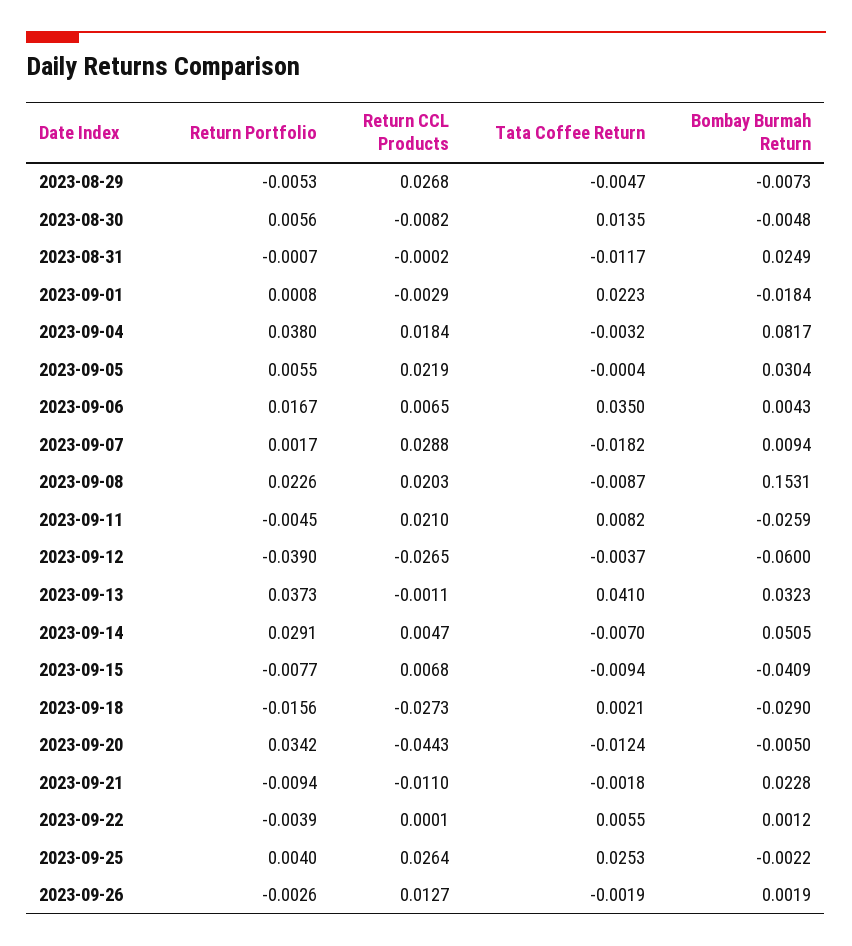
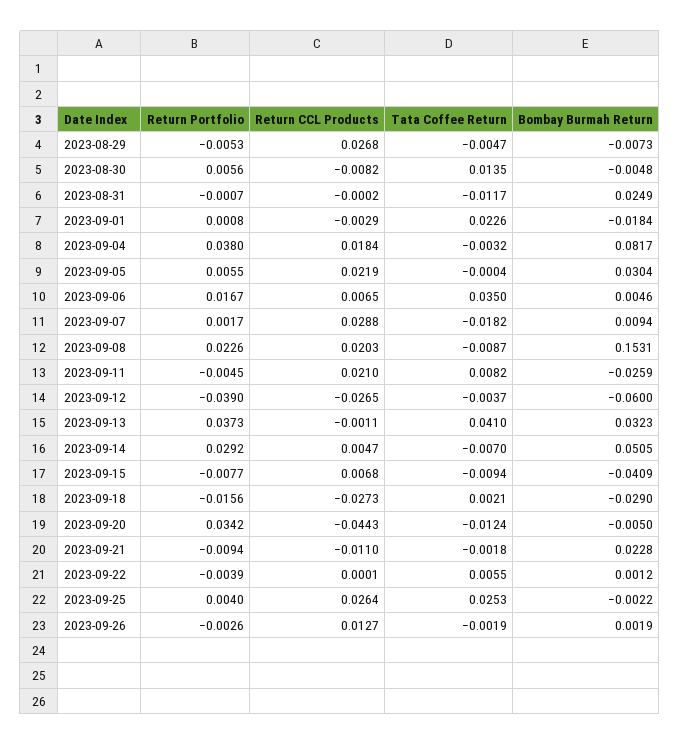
Tata Coffee Return, 2023-09-01: 0.0223 -> 0.0226
Bombay Burmah Return, 2023-09-06: 0.0043 -> 0.0046
Return Portfolio, 2023-09-14: 0.0291 -> 0.0292

